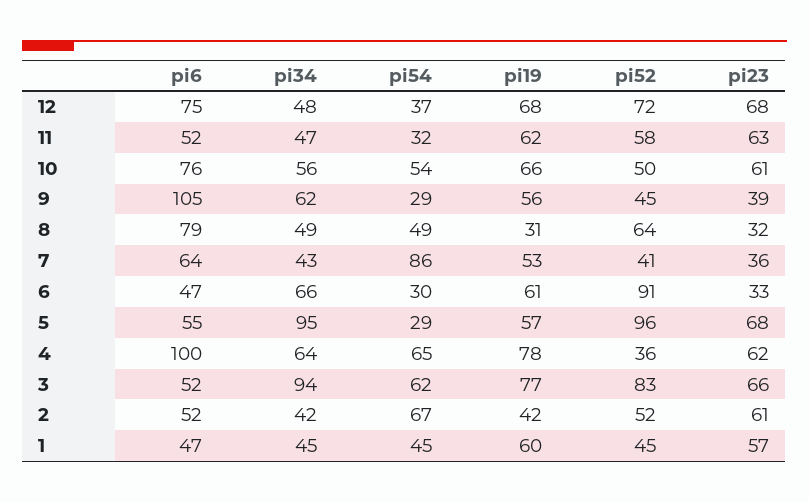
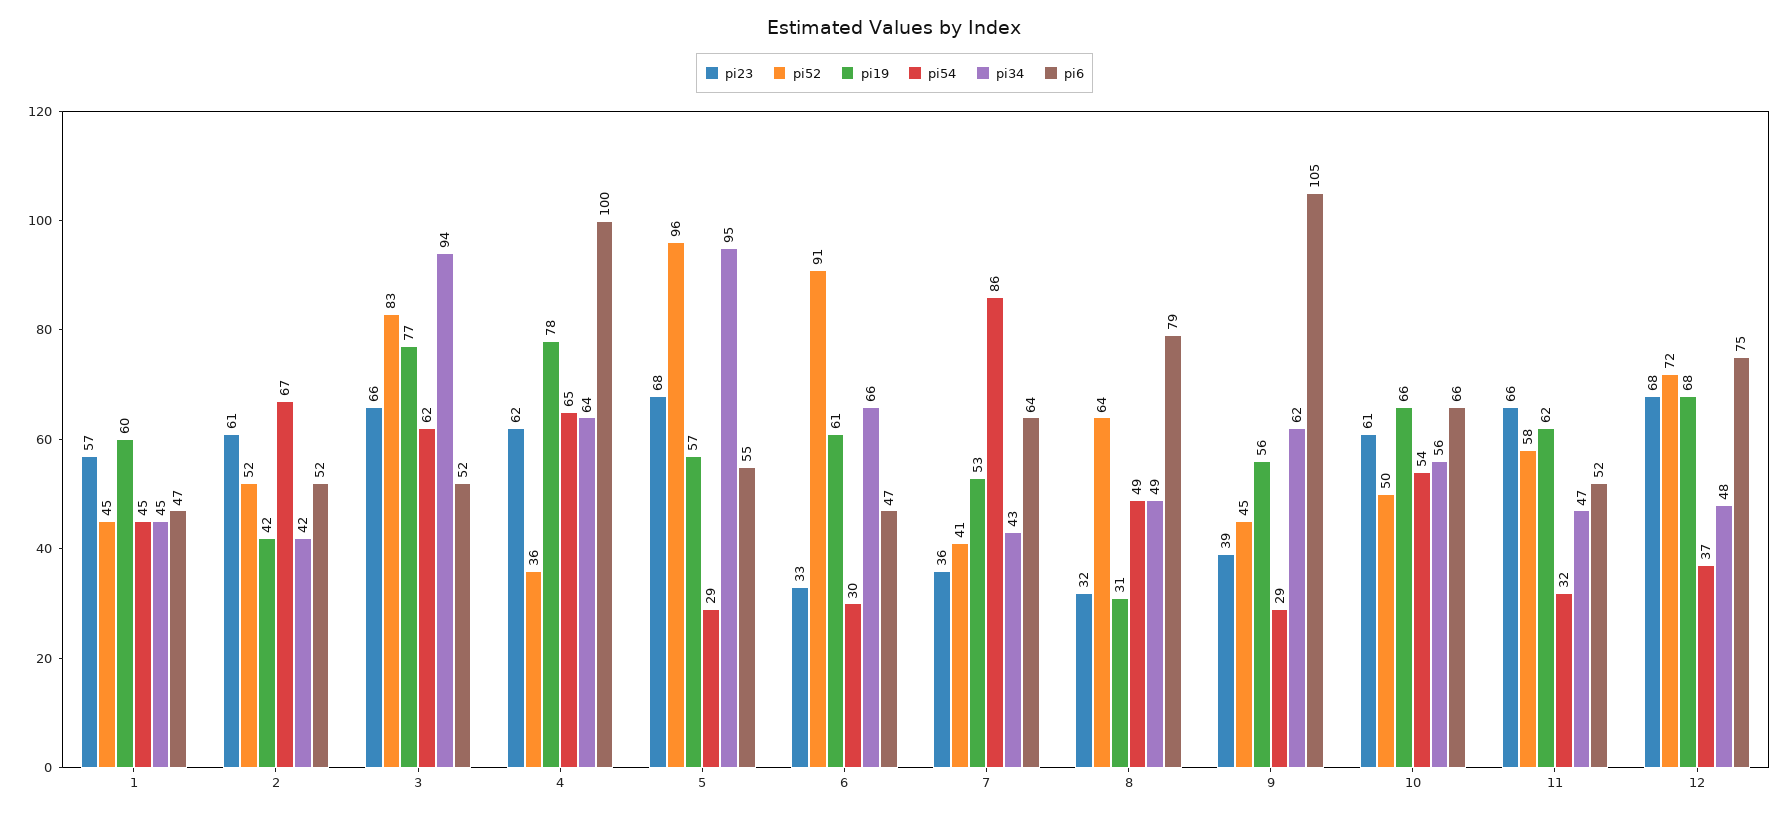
pi23, 11: 63 -> 66
pi6, 10: 76 -> 66

